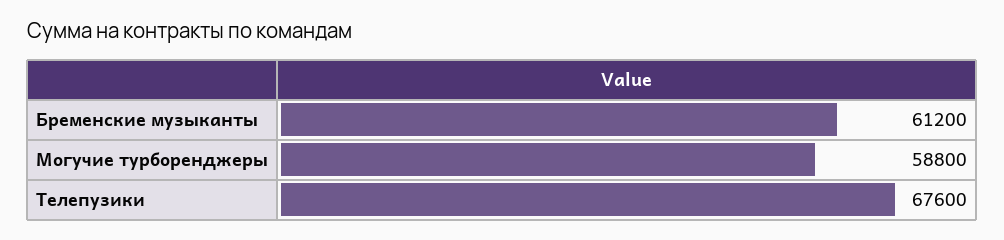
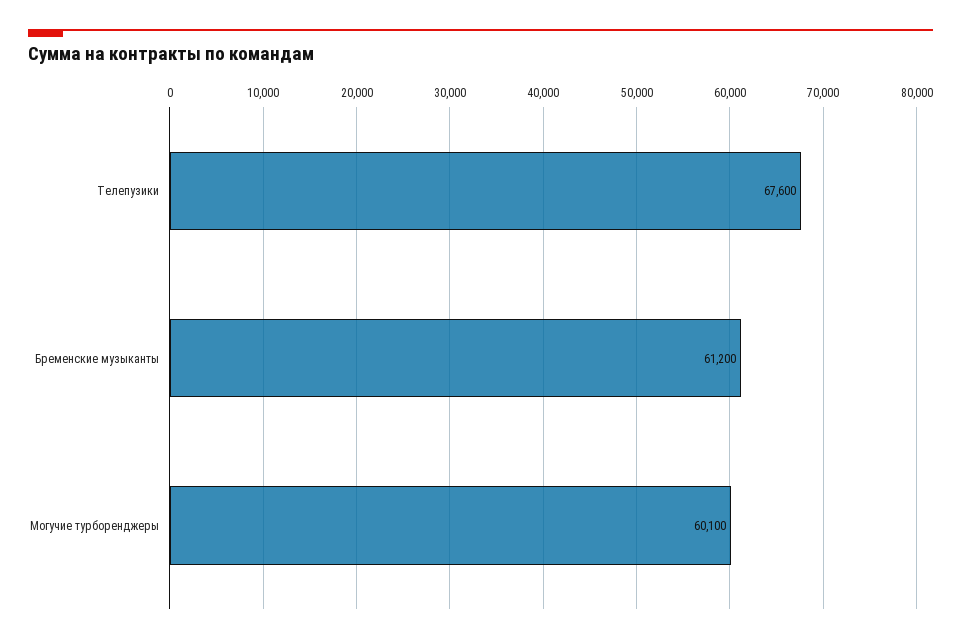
Могучие турборенджеры: 58800 -> 60100

